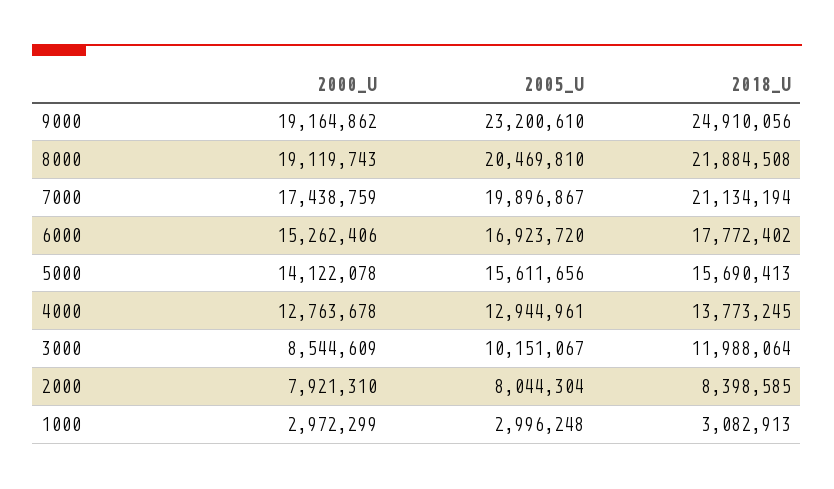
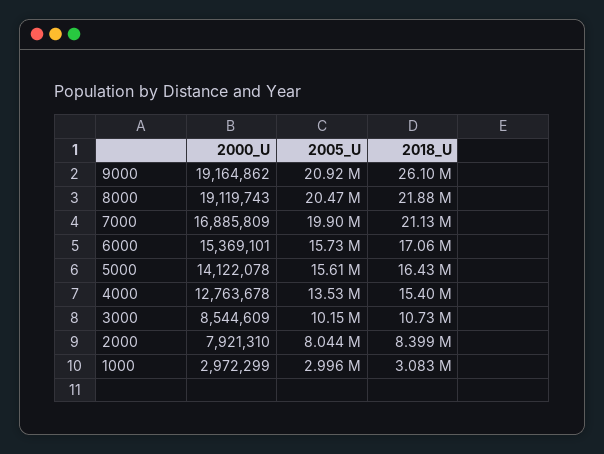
2005_U, 9000: 23200610 -> 20920000
2018_U, 9000: 24910056 -> 26100000
2000_U, 7000: 17438759 -> 16885809
2000_U, 6000: 15262406 -> 15369101
2005_U, 6000: 16923720 -> 15730000
2018_U, 6000: 17772402 -> 17060000
2018_U, 5000: 15690413 -> 16430000
2005_U, 4000: 12944961 -> 13530000
2018_U, 4000: 13773245 -> 15400000
2018_U, 3000: 11988064 -> 10730000

